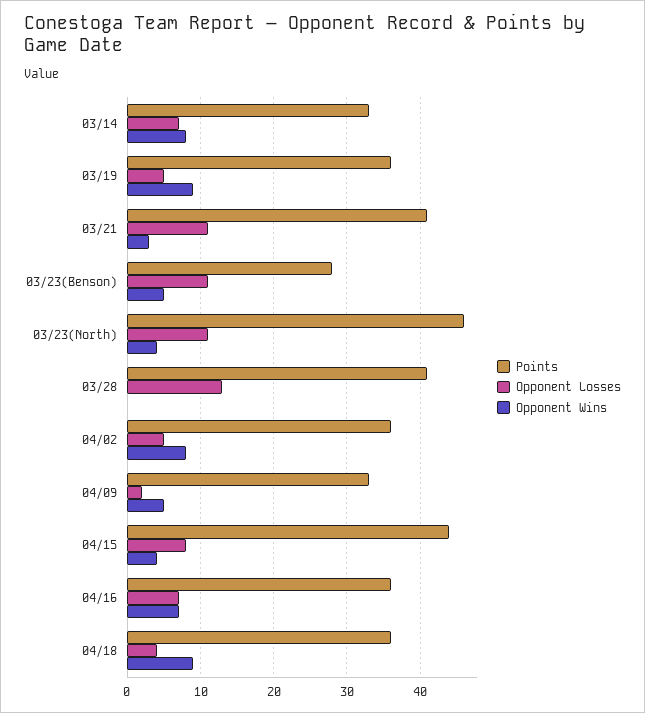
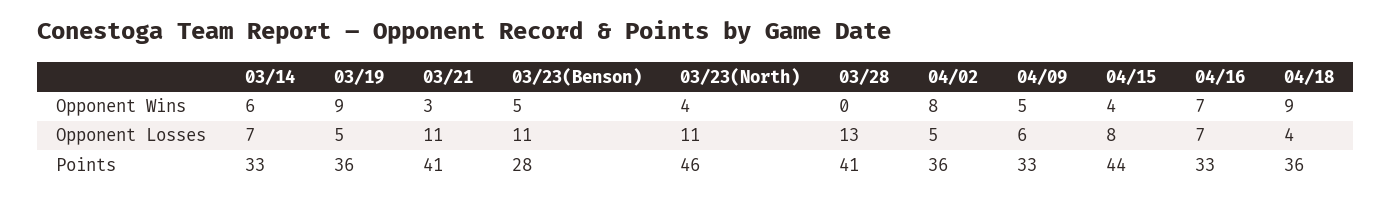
Opponent Wins, 03/14: 8 -> 6
Opponent Losses, 04/09: 2 -> 6
Points, 04/16: 36 -> 33

